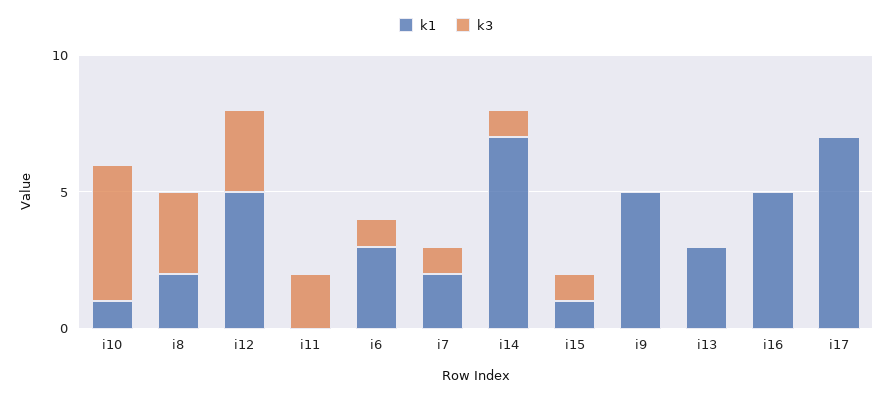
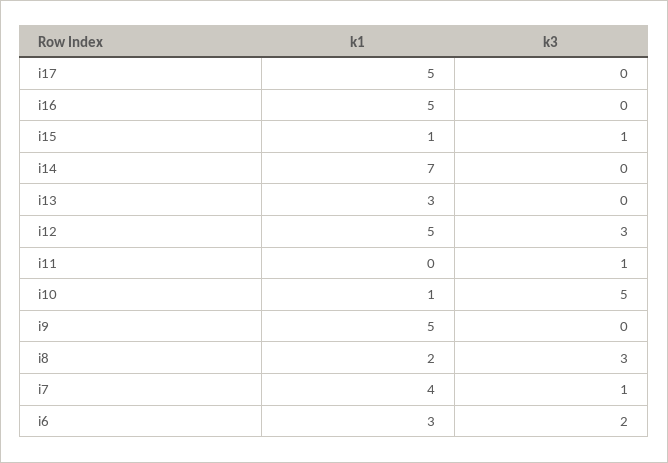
k3, i11: 2 -> 1
k3, i6: 1 -> 2
k1, i7: 2 -> 4
k3, i14: 1 -> 0
k1, i17: 7 -> 5

